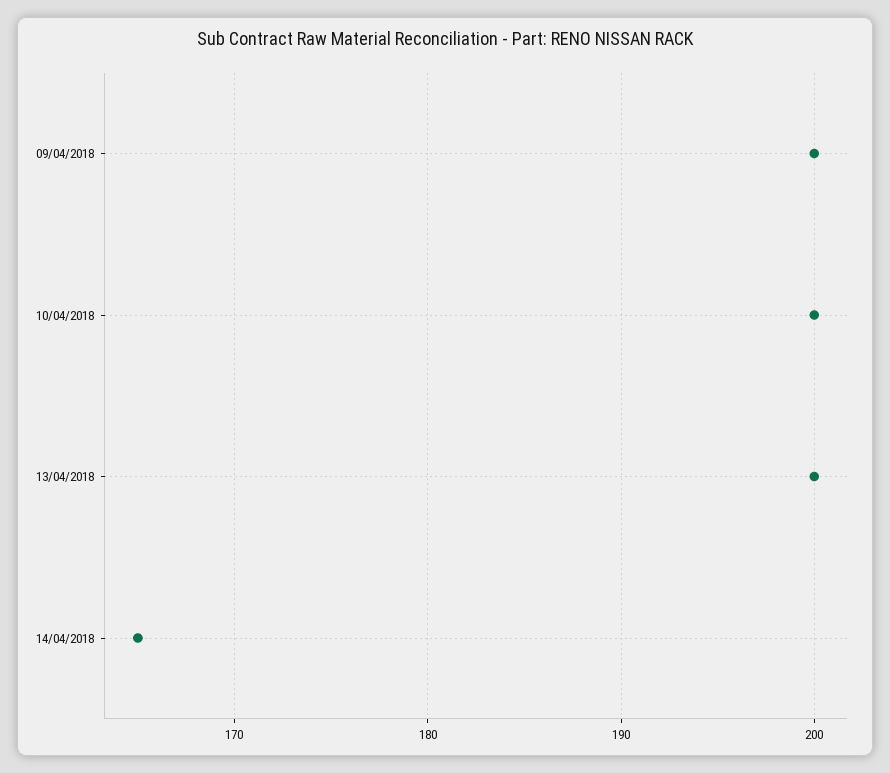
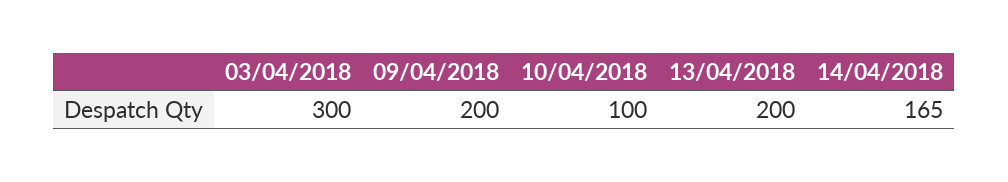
10/04/2018: 200 -> 100
03/04/2018: none -> 300

